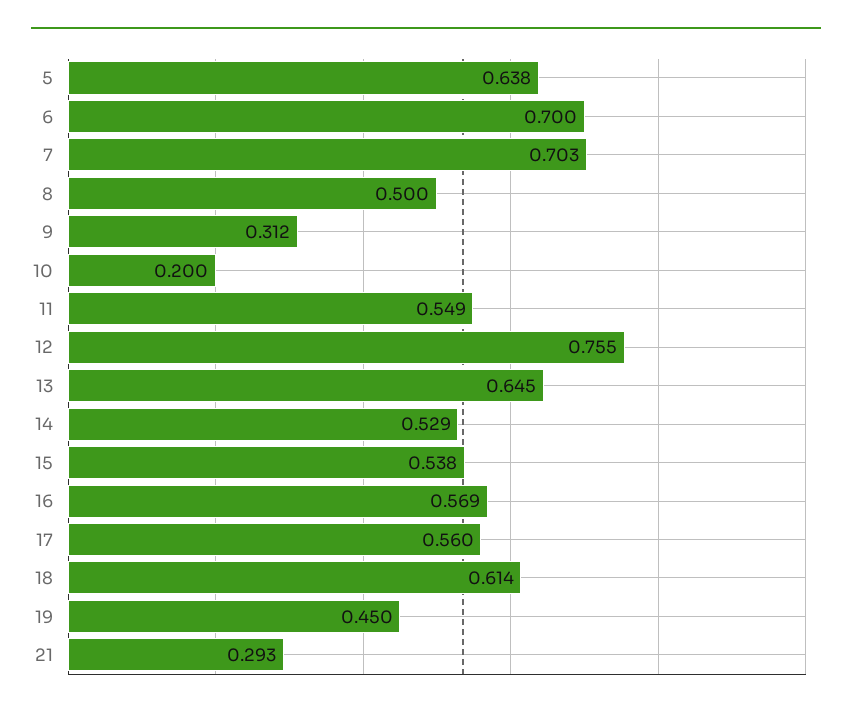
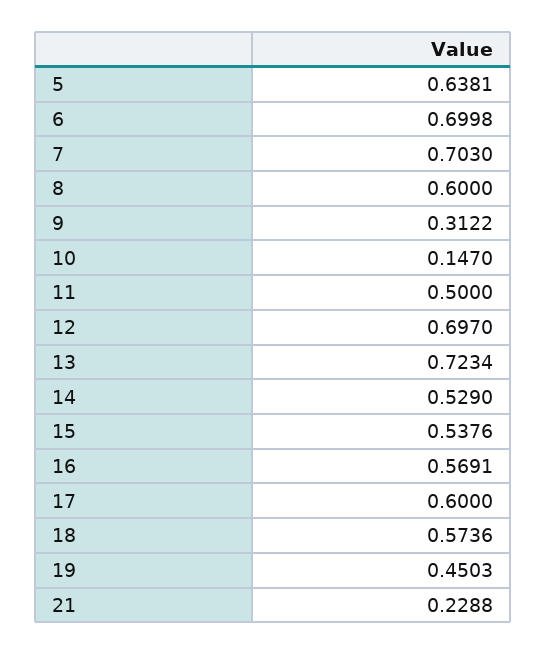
8: 0.5 -> 0.6
10: 0.2 -> 0.147
11: 0.549 -> 0.5
12: 0.755 -> 0.697
13: 0.645 -> 0.7234
17: 0.56 -> 0.6
18: 0.614 -> 0.5736
21: 0.293 -> 0.2288

